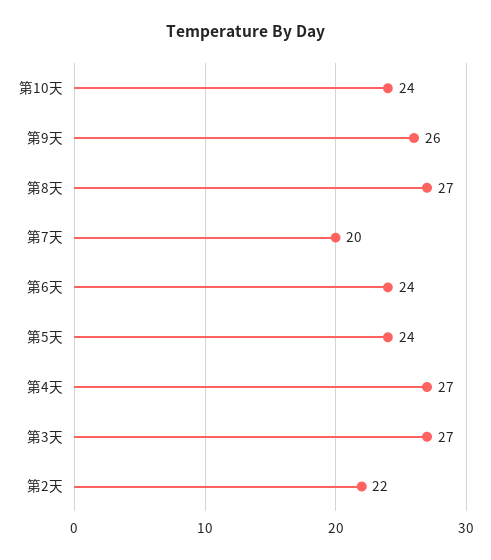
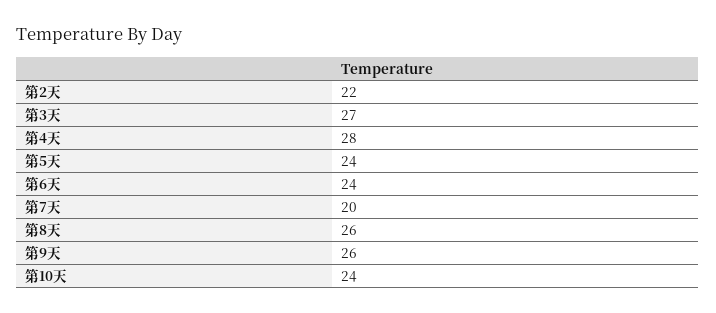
第8天: 27 -> 26
第4天: 27 -> 28

